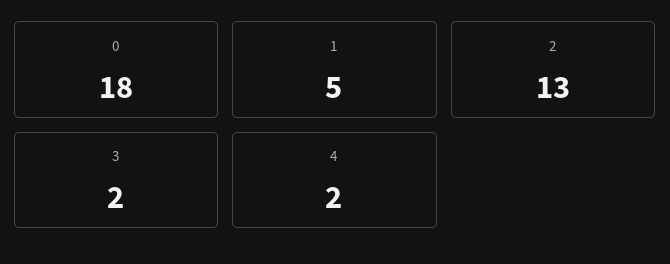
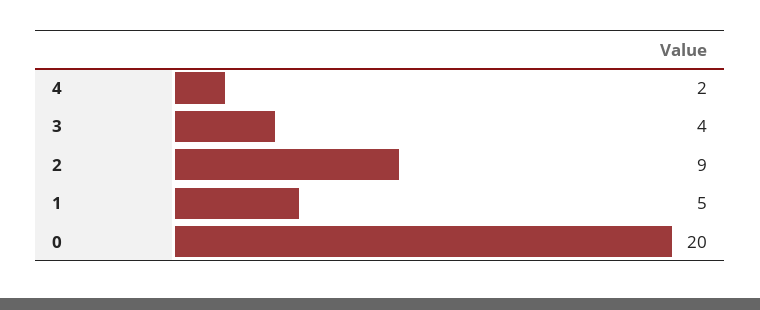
0: 18 -> 20
2: 13 -> 9
3: 2 -> 4

